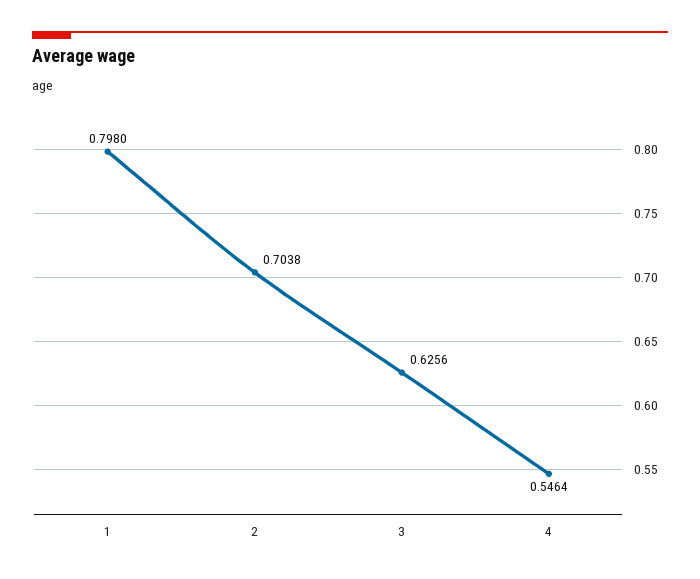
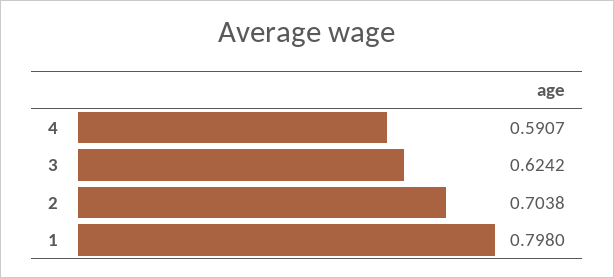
3: 0.6256 -> 0.6242
4: 0.5464 -> 0.5907

